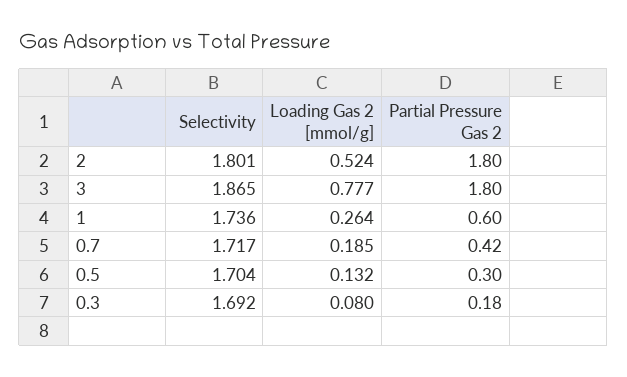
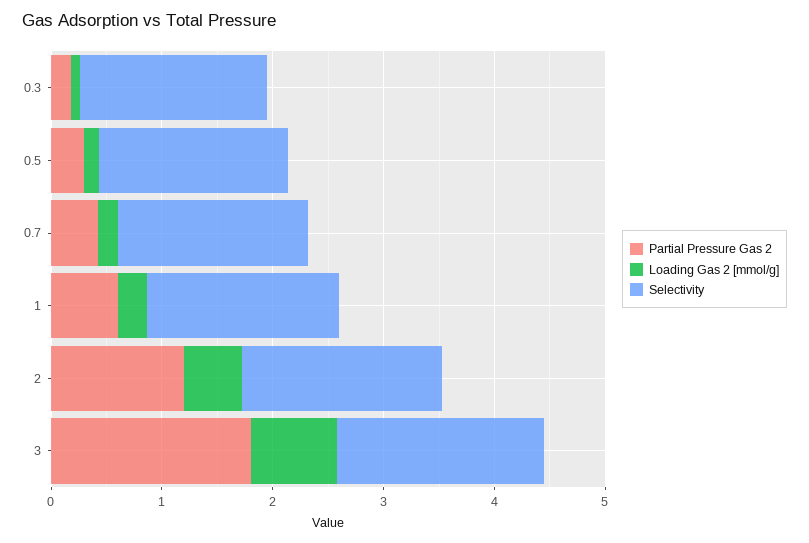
Partial Pressure Gas 2, 2: 1.8 -> 1.2

